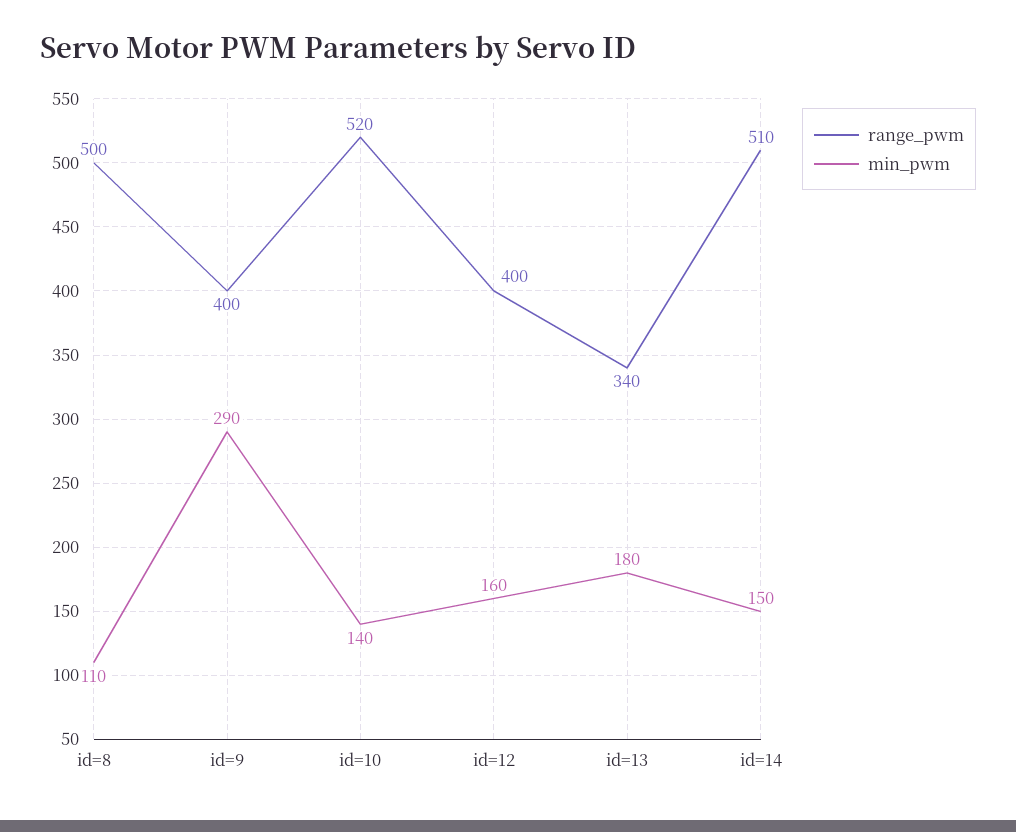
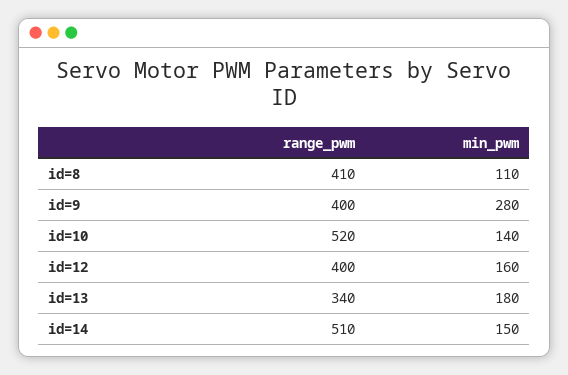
range_pwm, id=8: 500 -> 410
min_pwm, id=9: 290 -> 280

